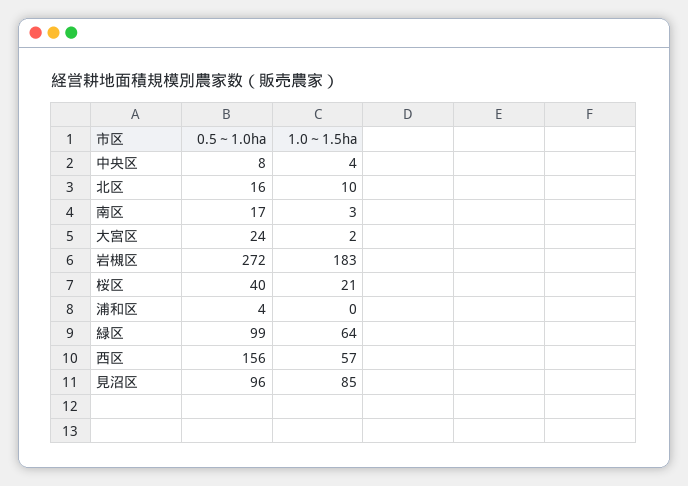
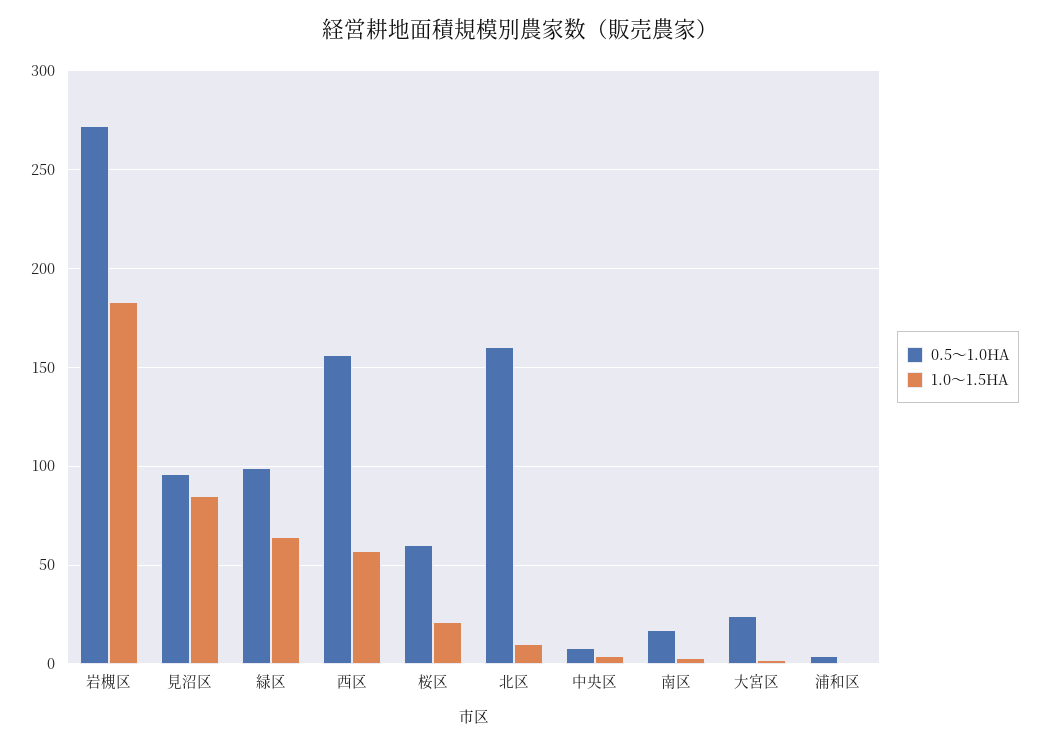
0.5～1.0ha, 北区: 16 -> 160
0.5～1.0ha, 桜区: 40 -> 60

